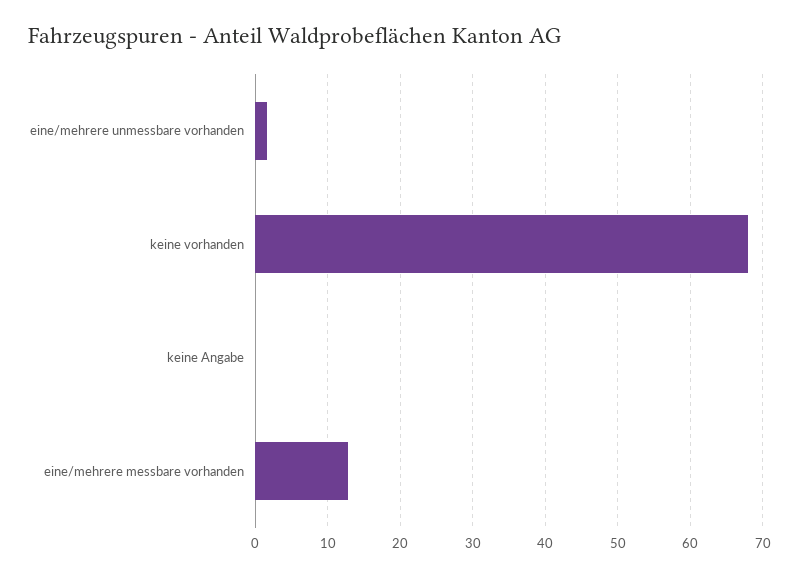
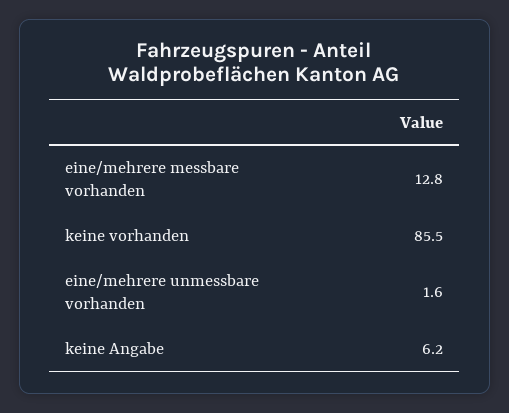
keine vorhanden: 68 -> 85.5
keine Angabe: 0 -> 6.2

